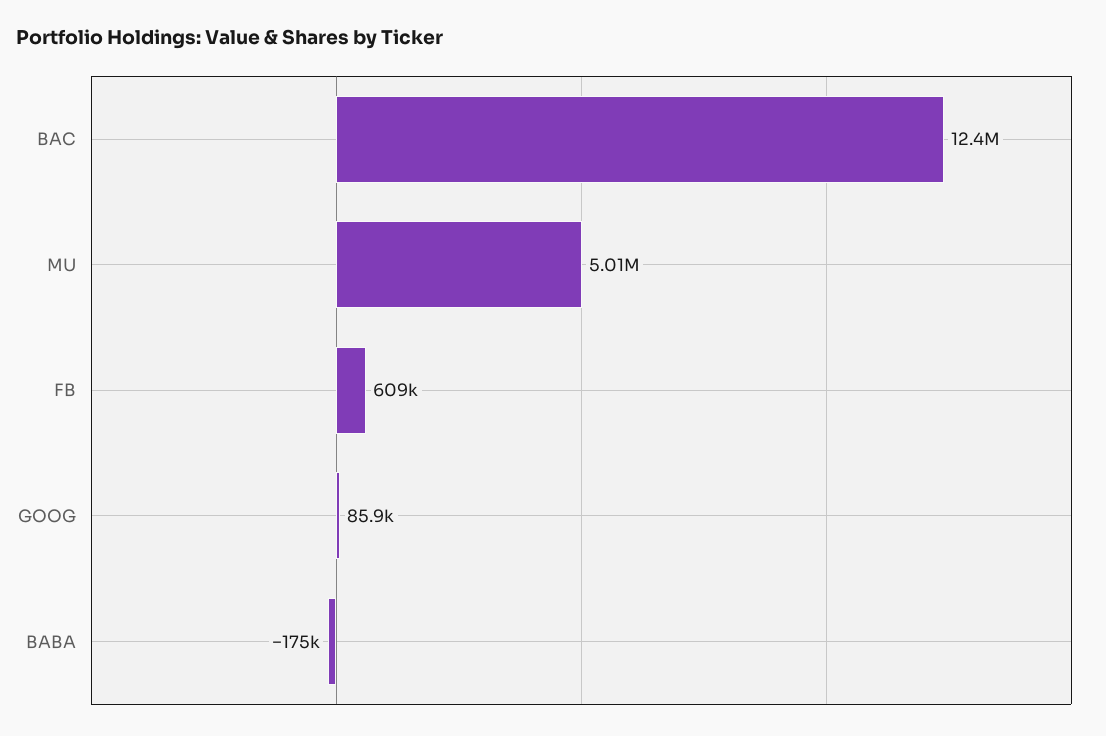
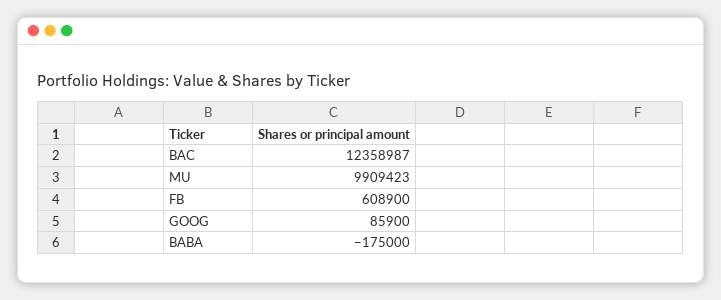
MU: 5010000 -> 9909423

